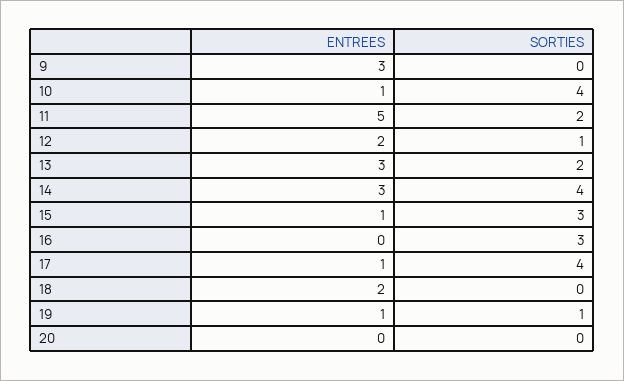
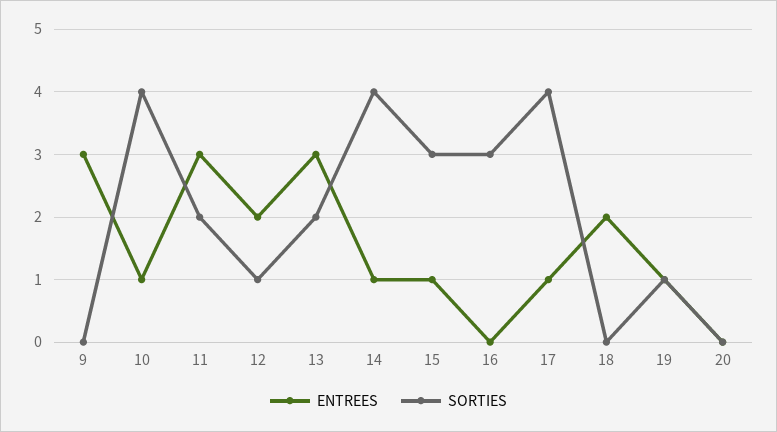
ENTREES, 11: 5 -> 3
ENTREES, 14: 3 -> 1

